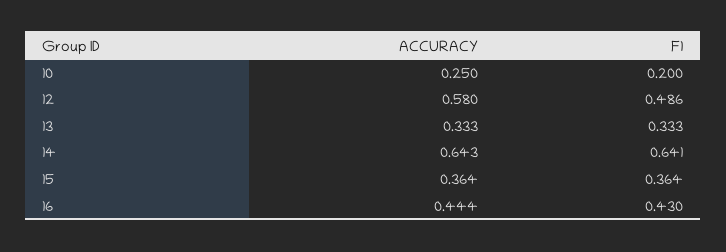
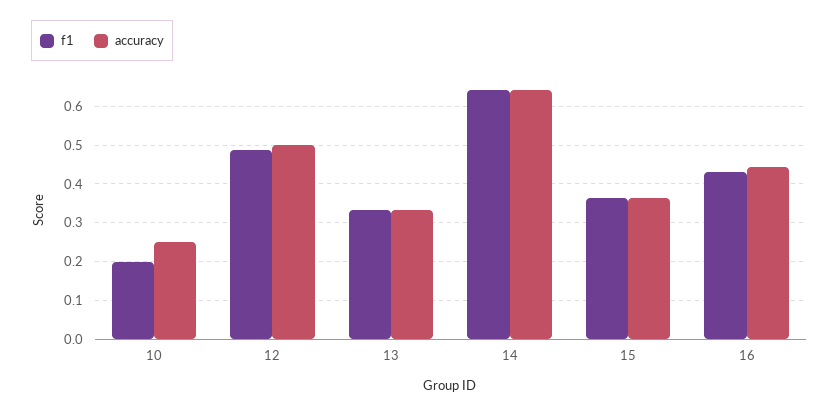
ACCURACY, 12: 0.58 -> 0.5

